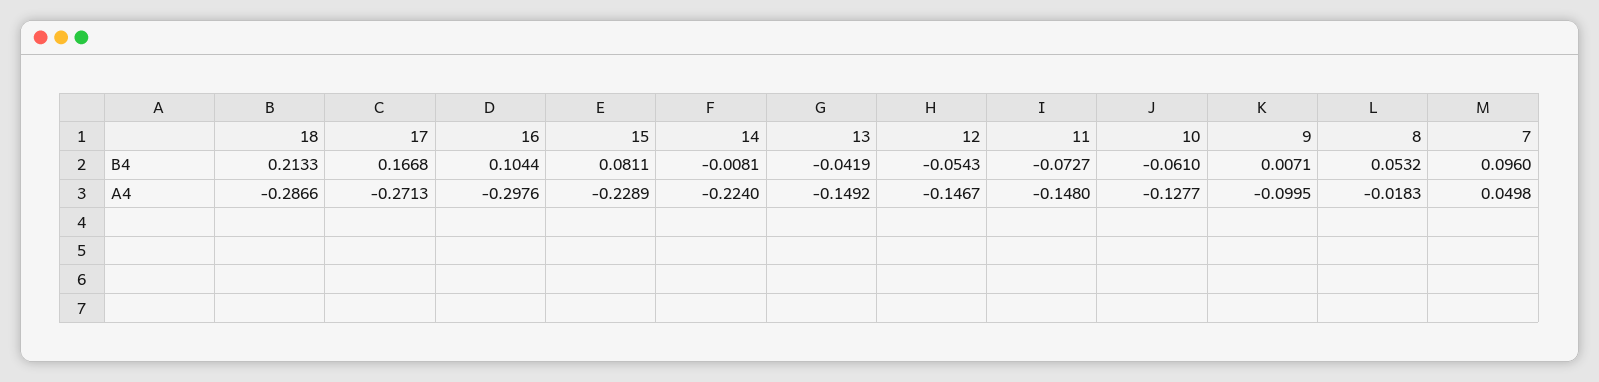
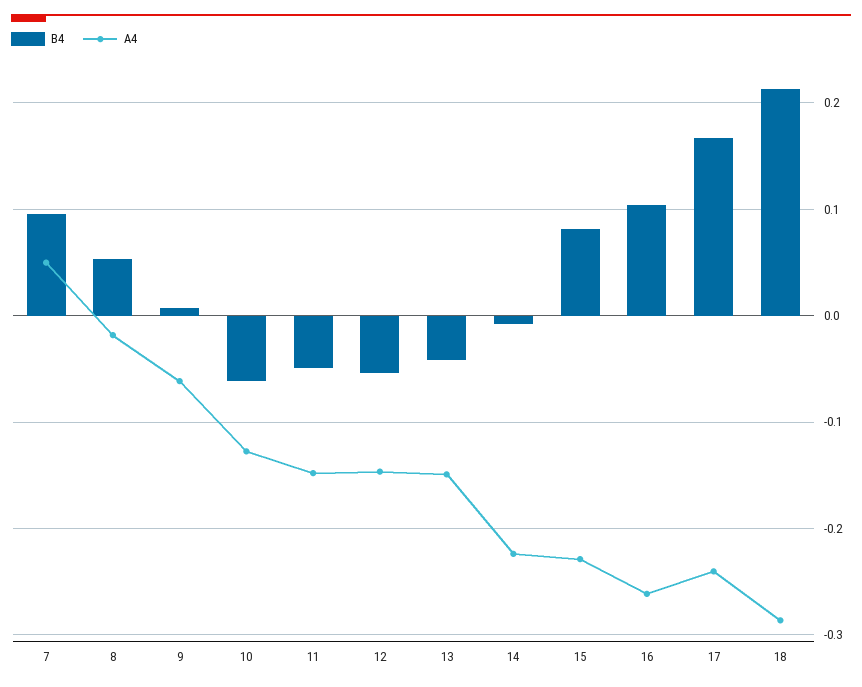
B4, 11: -0.0727 -> -0.05
A4, 17: -0.2713 -> -0.24
A4, 16: -0.2976 -> -0.26
A4, 9: -0.0995 -> -0.06

